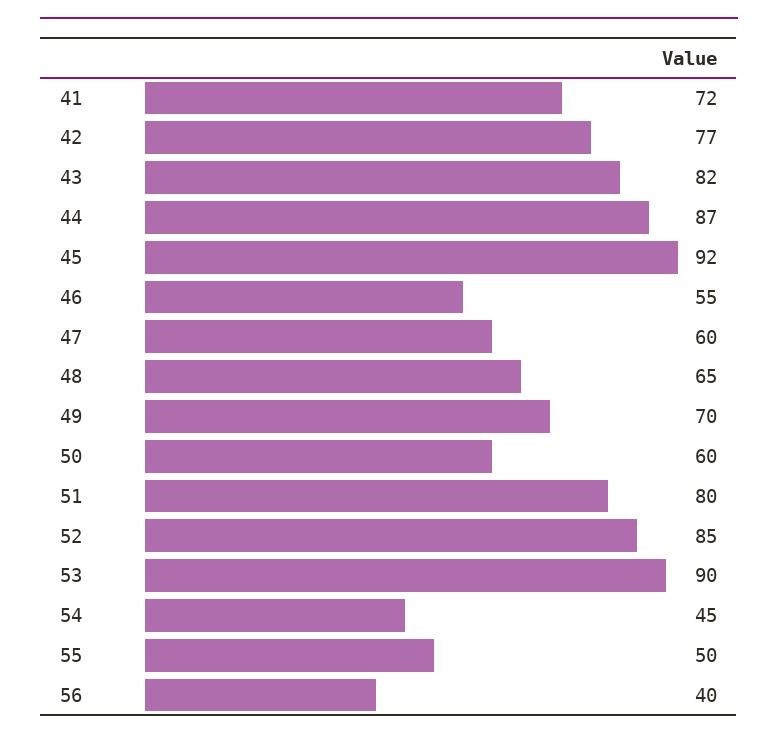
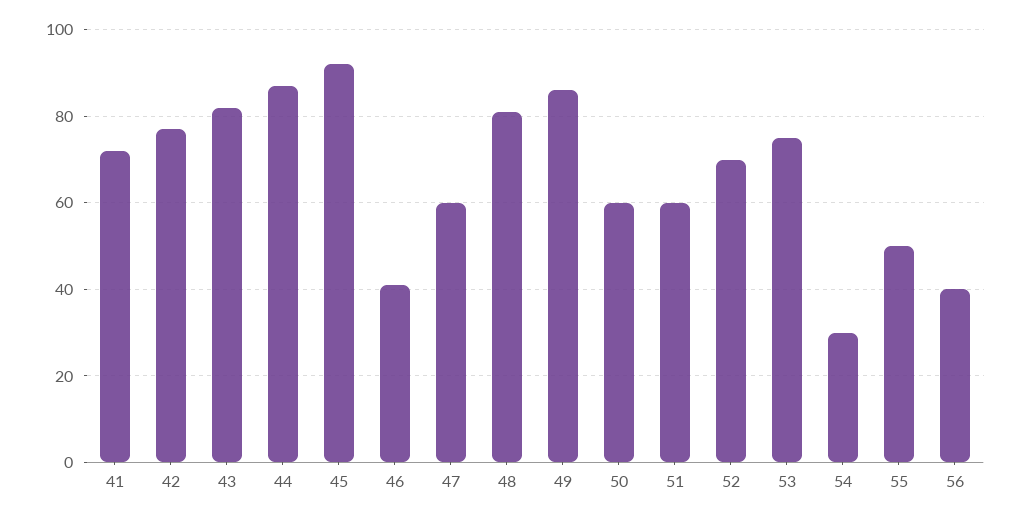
46: 55 -> 40
48: 65 -> 80
49: 70 -> 85
51: 80 -> 60
52: 85 -> 70
53: 90 -> 75
54: 45 -> 30

